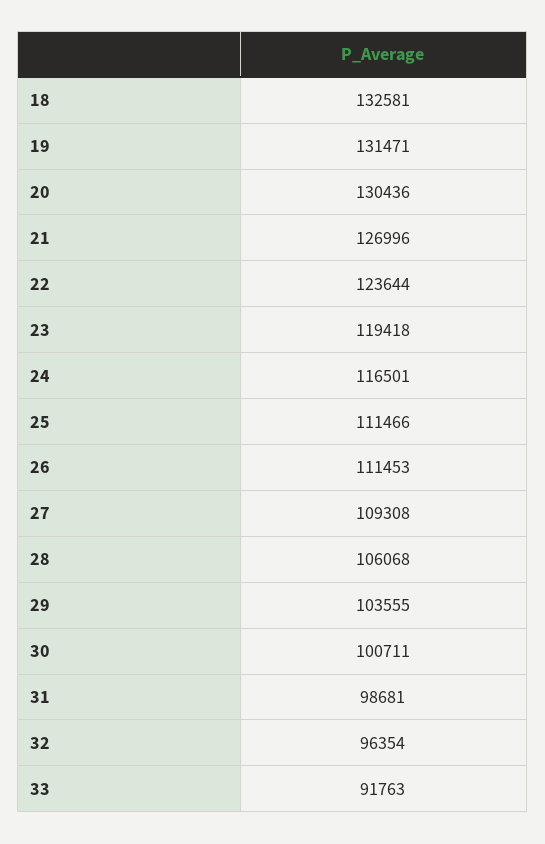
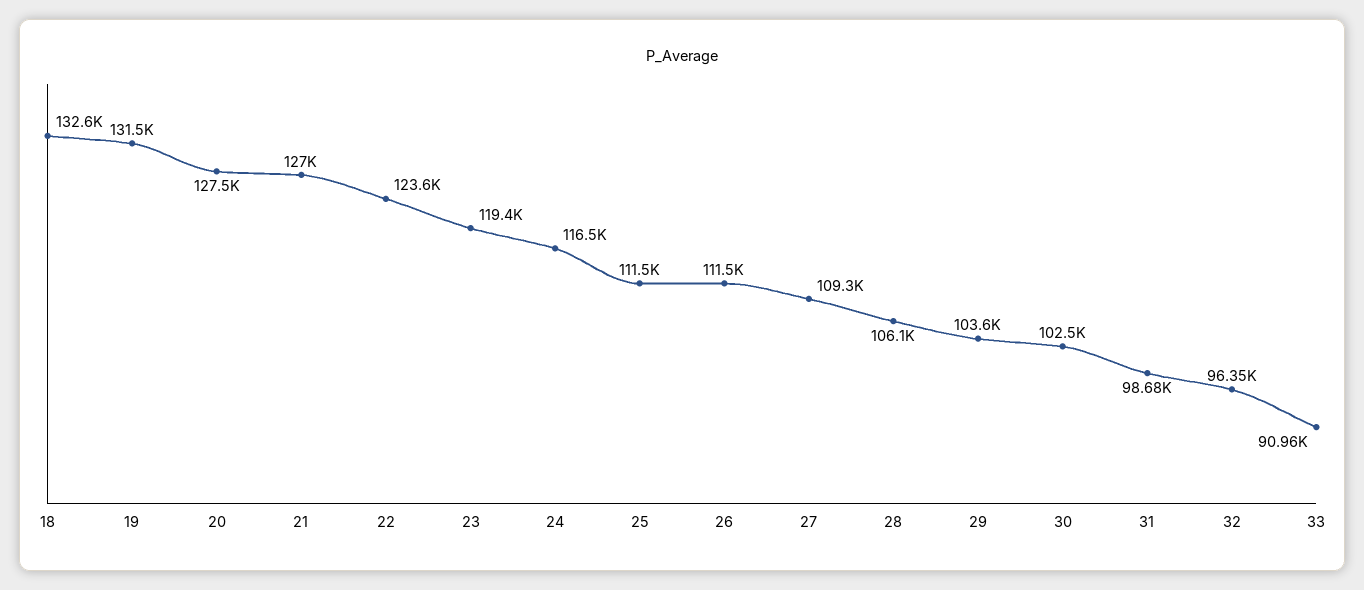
20: 130436 -> 127500
30: 100711 -> 102500
33: 91763 -> 90960

